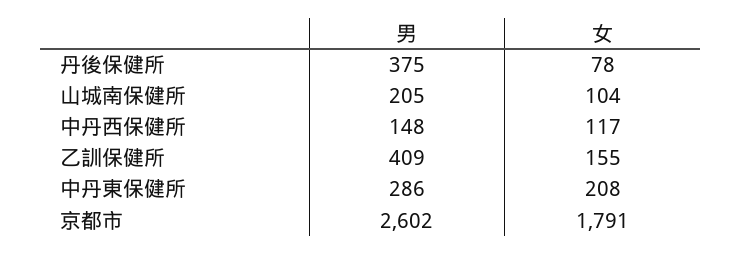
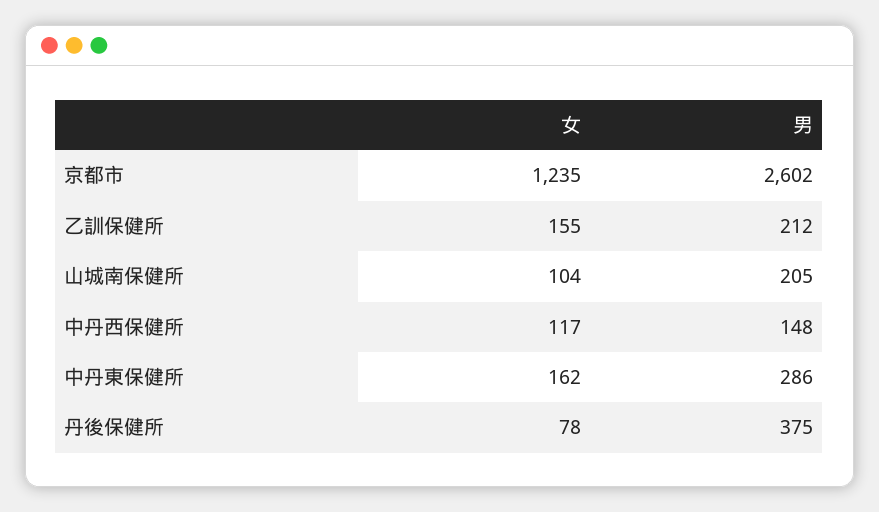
男, 乙訓保健所: 409 -> 212
女, 中丹東保健所: 208 -> 162
女, 京都市: 1791 -> 1235

